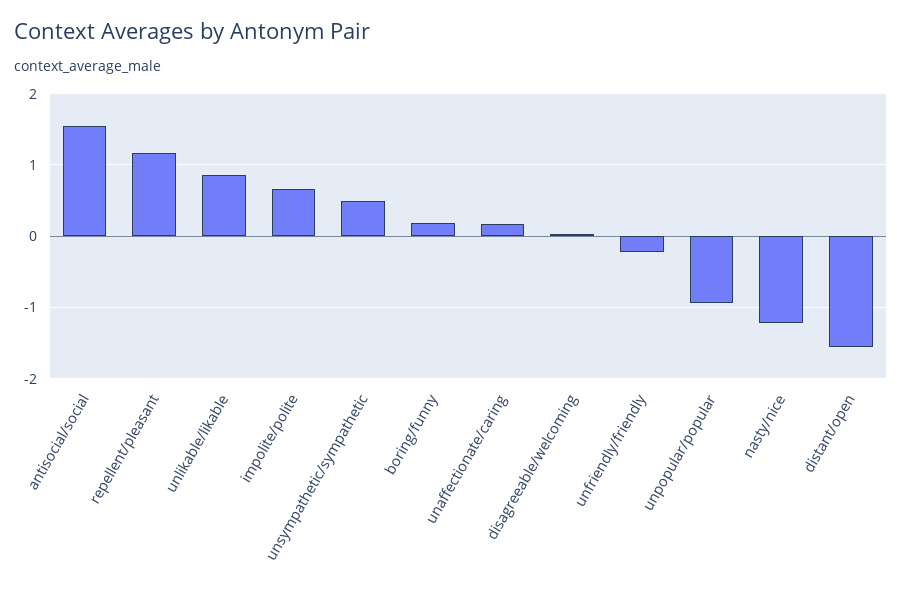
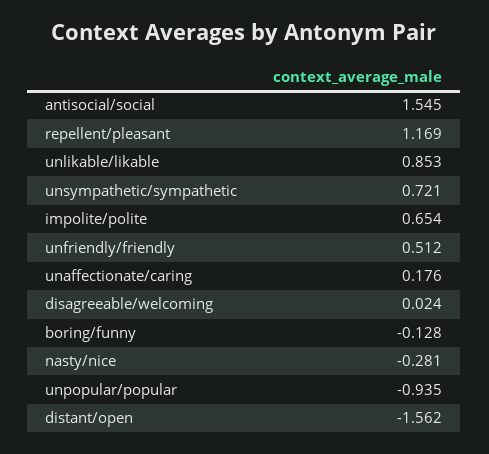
unsympathetic/sympathetic: 0.5 -> 0.721
boring/funny: 0.2 -> -0.128
unfriendly/friendly: -0.2 -> 0.512
nasty/nice: -1.2 -> -0.281

